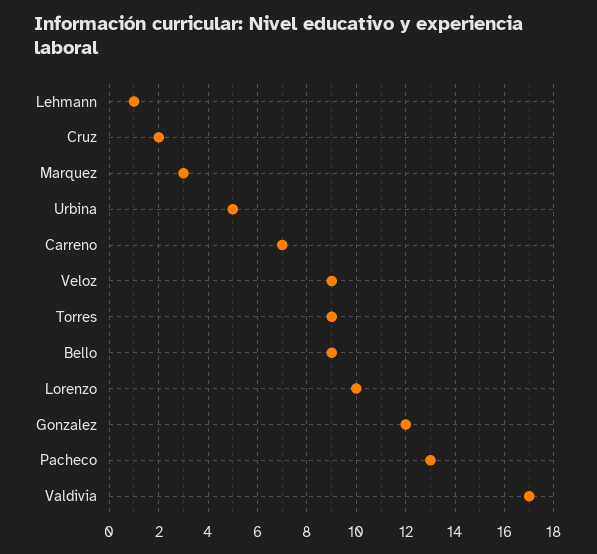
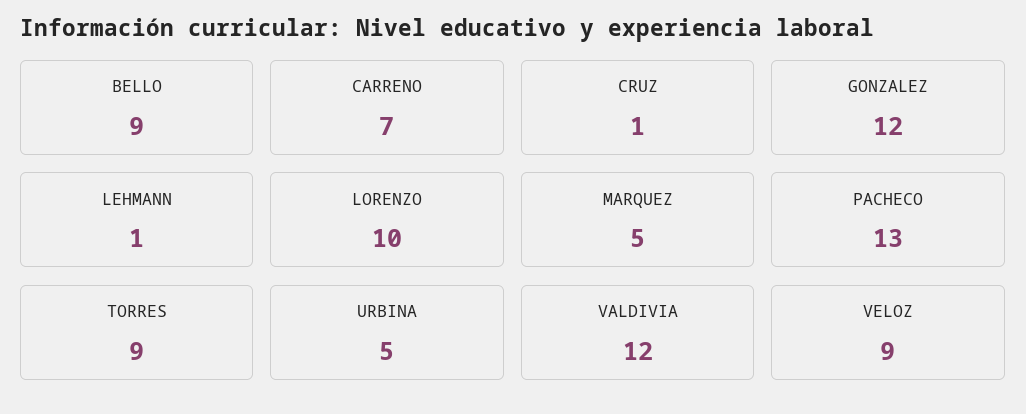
Cruz: 2 -> 1
Marquez: 3 -> 5
Valdivia: 17 -> 12

